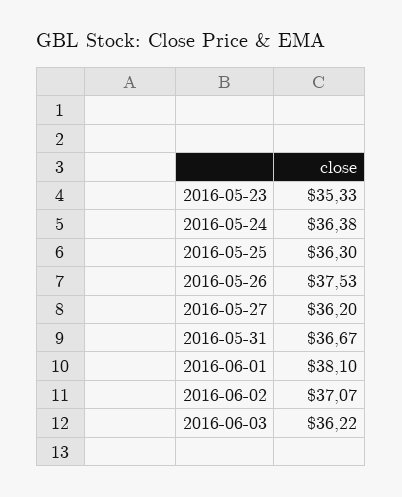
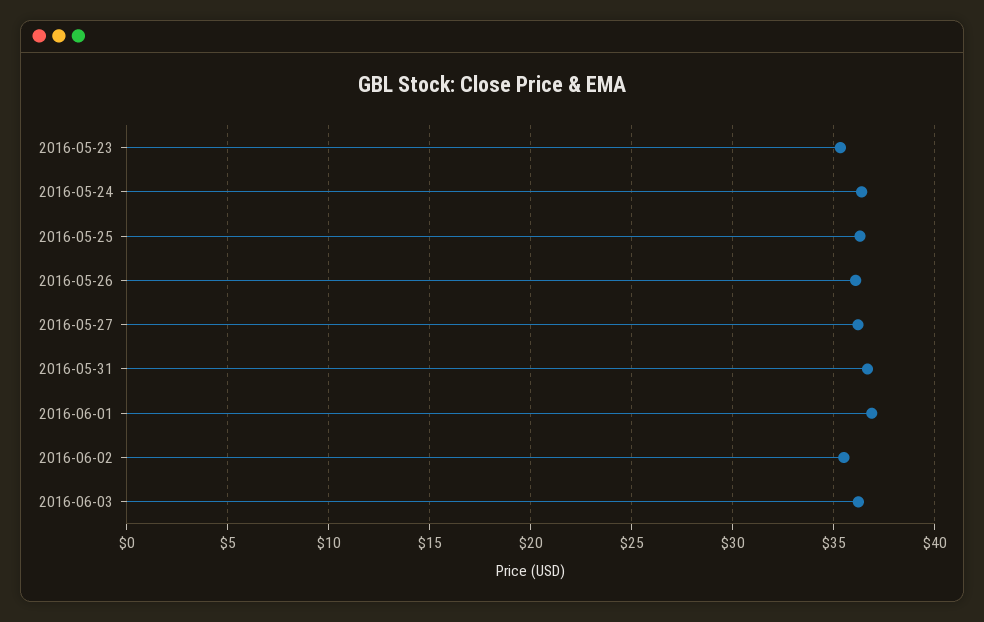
2016-05-26: 37.53 -> 36
2016-06-01: 38.1 -> 37
2016-06-02: 37.07 -> 35.5

